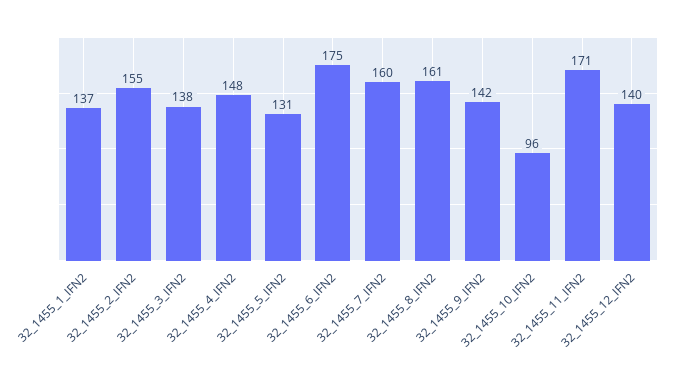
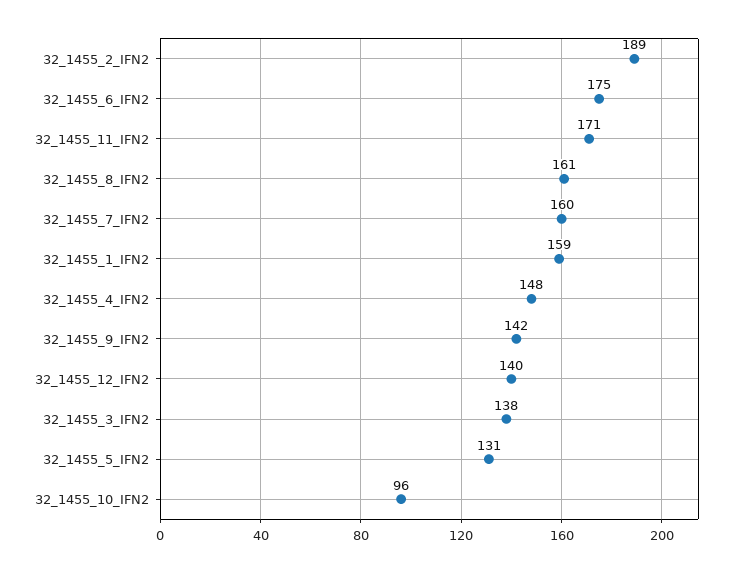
32_1455_1_IFN2: 137 -> 159
32_1455_2_IFN2: 155 -> 189

